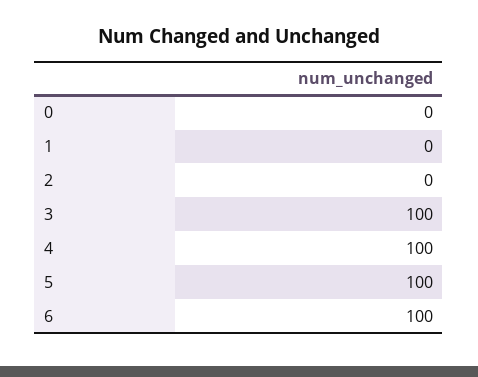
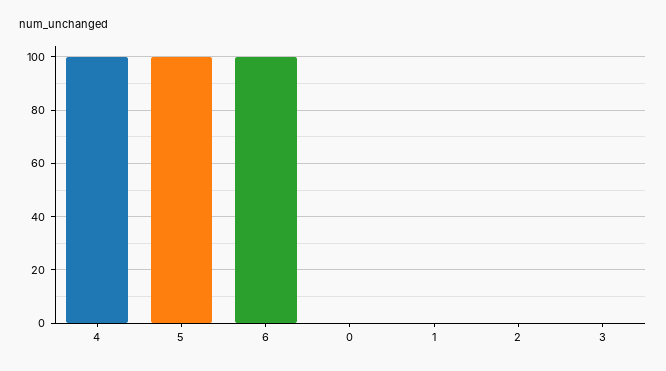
3: 100 -> 0

